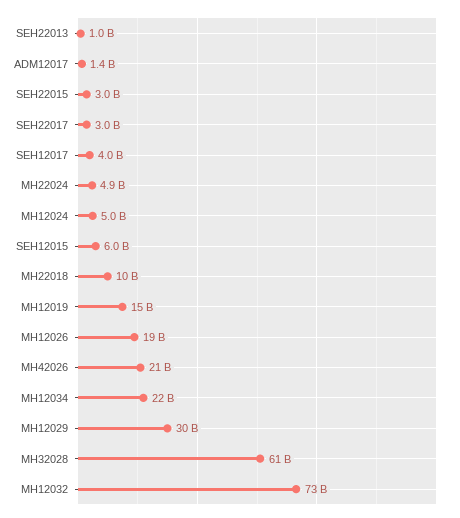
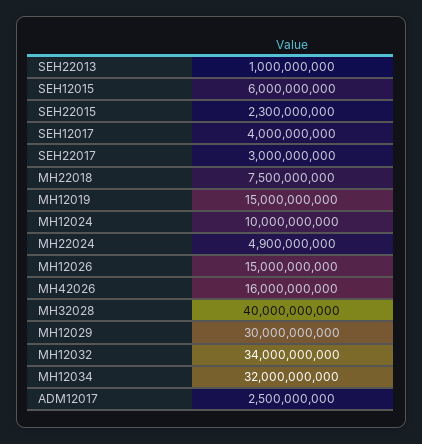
ADM12017: 1400000000 -> 2500000000
SEH22015: 3000000000 -> 2300000000
MH12024: 5000000000 -> 10000000000
MH22018: 10000000000 -> 7500000000
MH12026: 19000000000 -> 15000000000
MH42026: 21000000000 -> 16000000000
MH12034: 22000000000 -> 32000000000
MH32028: 61000000000 -> 40000000000
MH12032: 73000000000 -> 34000000000

